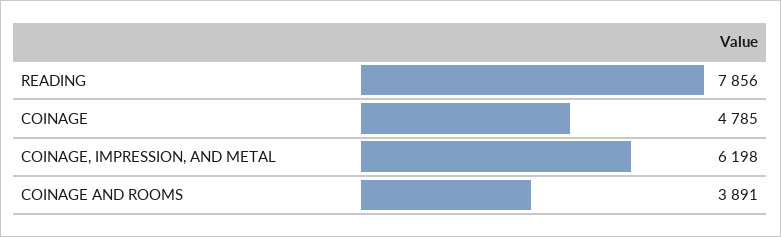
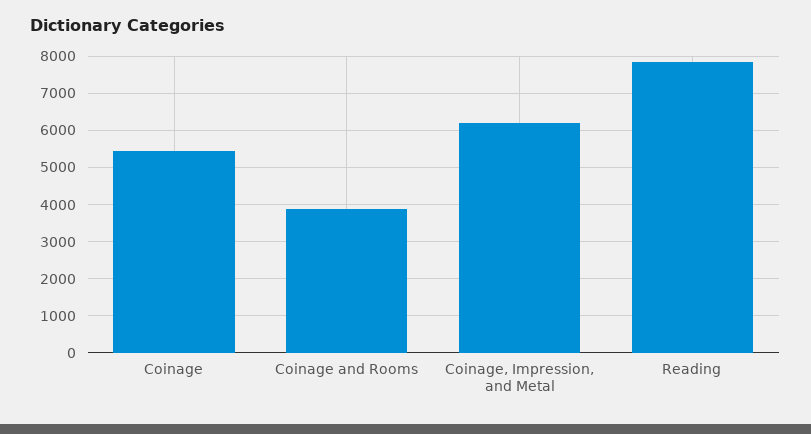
COINAGE: 4785 -> 5400

